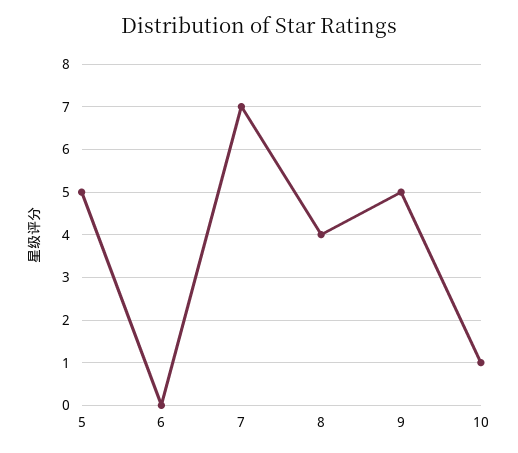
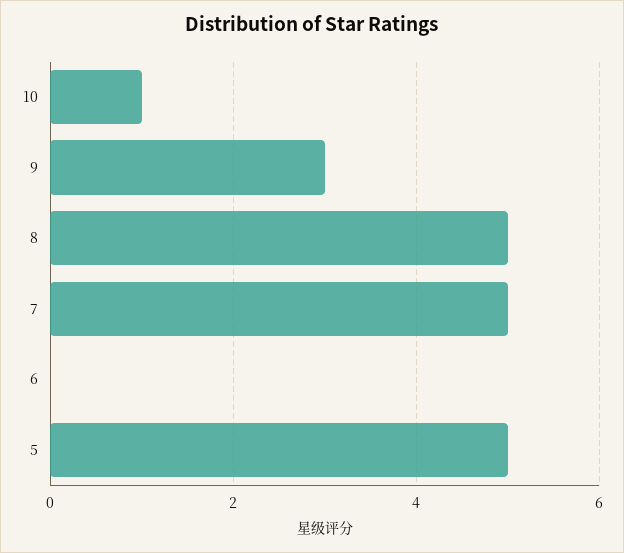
7: 7 -> 5
8: 4 -> 5
9: 5 -> 3

